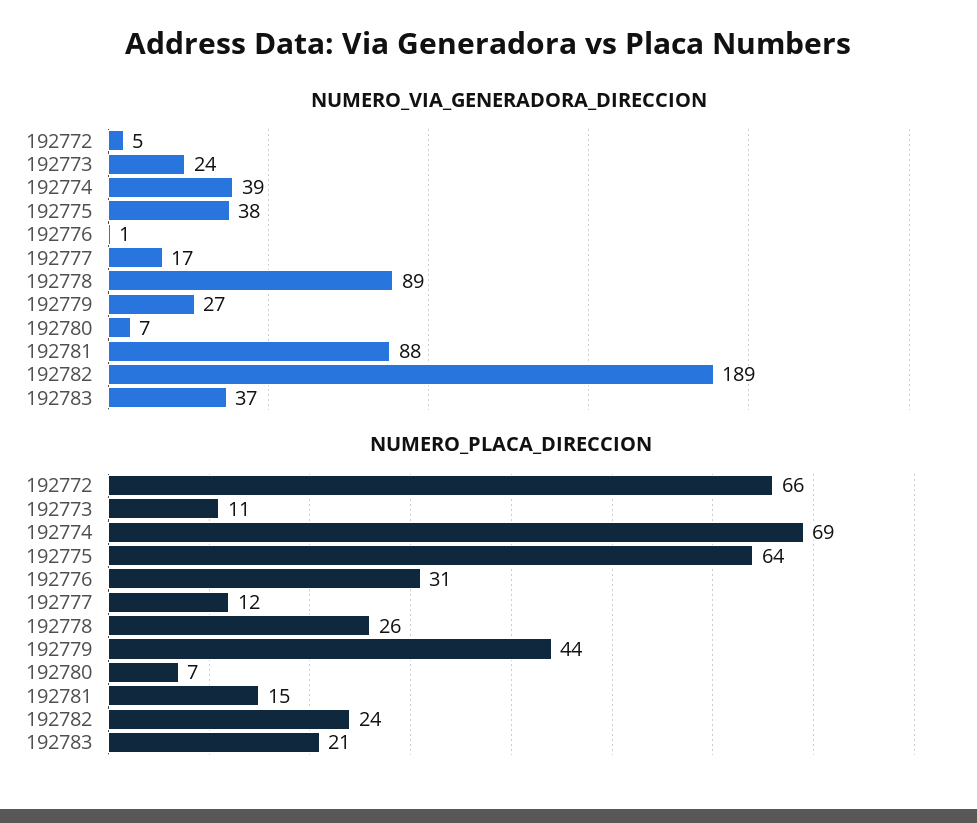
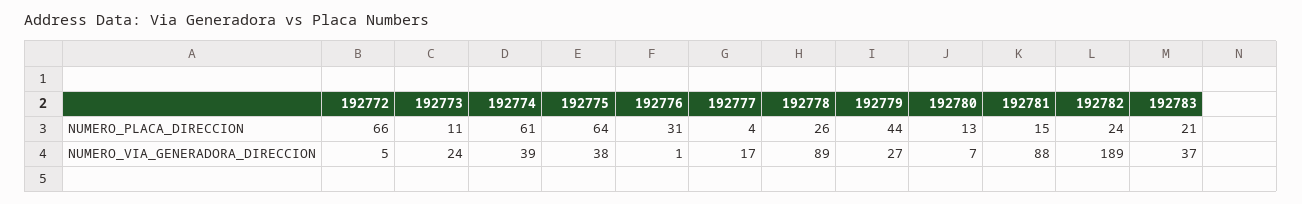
NUMERO_PLACA_DIRECCION, 192774: 69 -> 61
NUMERO_PLACA_DIRECCION, 192777: 12 -> 4
NUMERO_PLACA_DIRECCION, 192780: 7 -> 13

